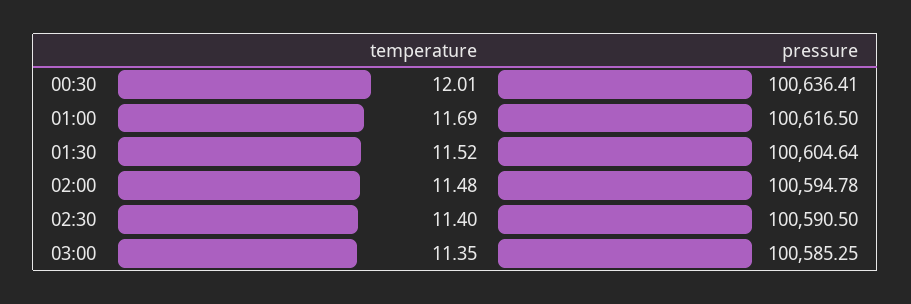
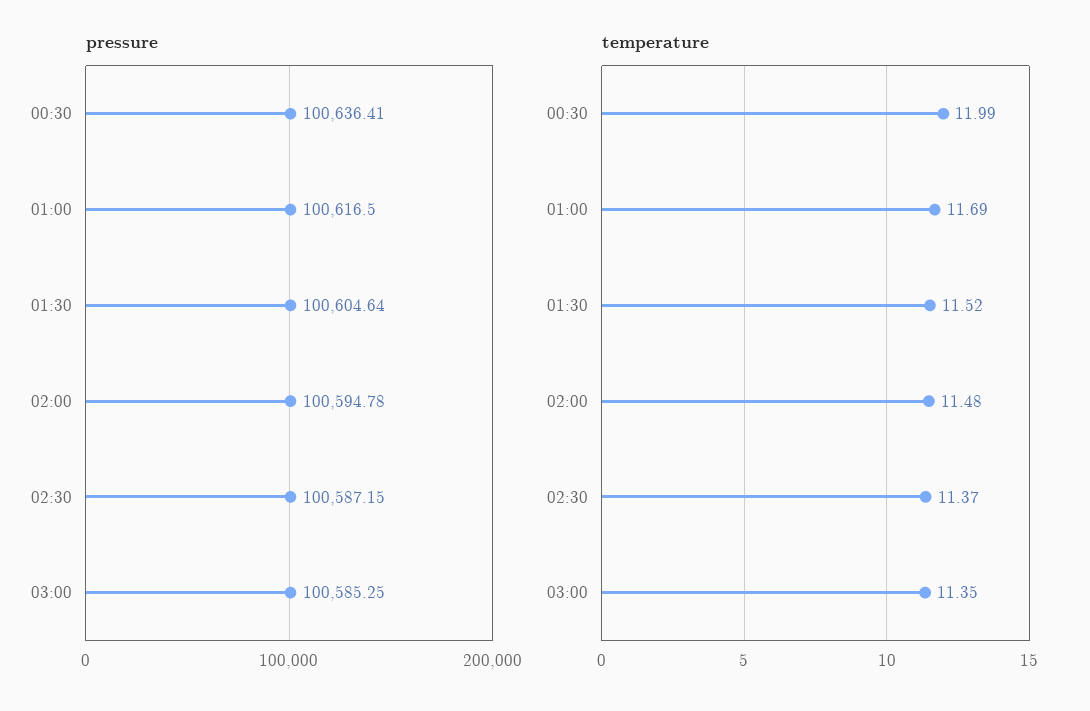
temperature, 00:30: 12.01 -> 11.99
temperature, 02:30: 11.4 -> 11.37
pressure, 02:30: 100590.5 -> 100587.15

